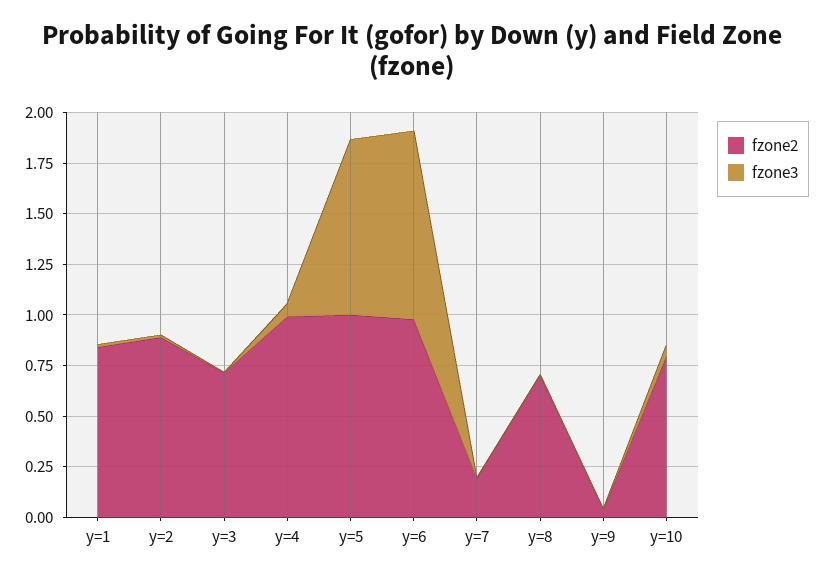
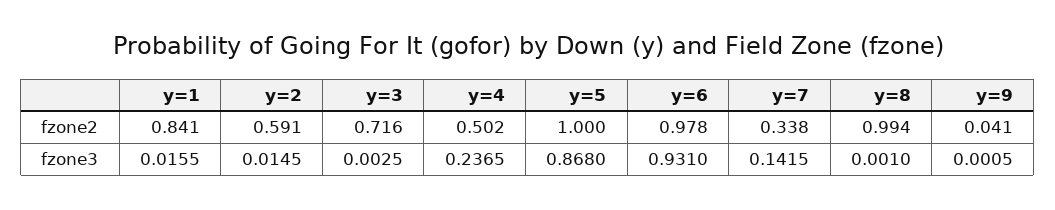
fzone2, y=2: 0.9 -> 0.591
fzone2, y=4: 1 -> 0.502
fzone3, y=4: 0.05 -> 0.2365
fzone2, y=7: 0.2 -> 0.338
fzone3, y=7: 0 -> 0.1415
fzone2, y=8: 0.7 -> 0.994
fzone2, y=10: 0.8 -> none
fzone3, y=10: 0.05 -> none

